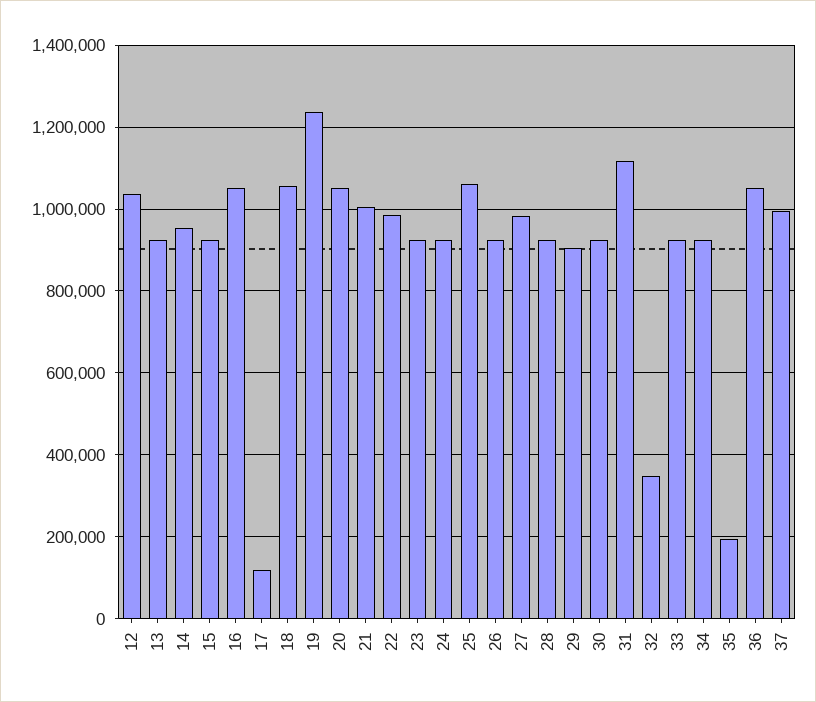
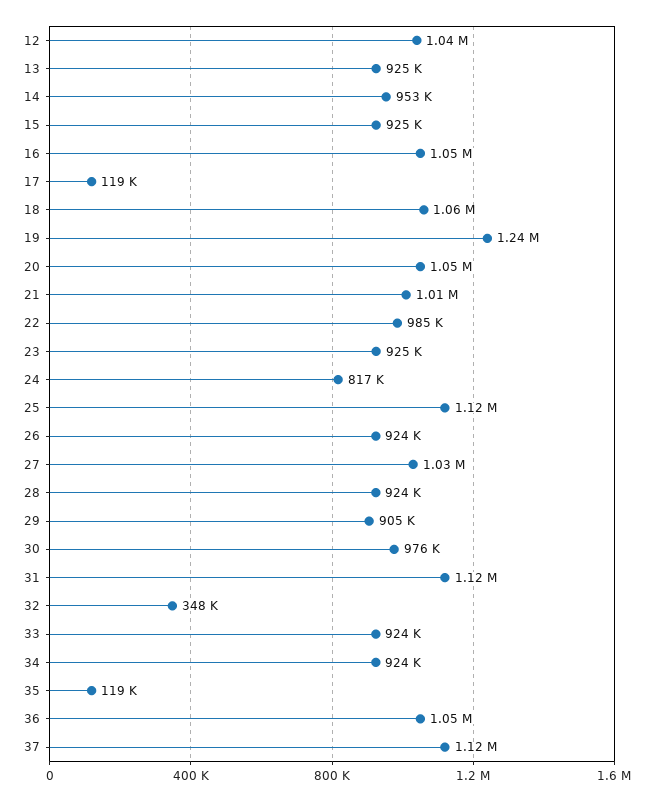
24: 920000 -> 817000
25: 1060000 -> 1120000
27: 980000 -> 1030000
30: 920000 -> 976000
35: 200000 -> 119000
37: 1000000 -> 1120000

